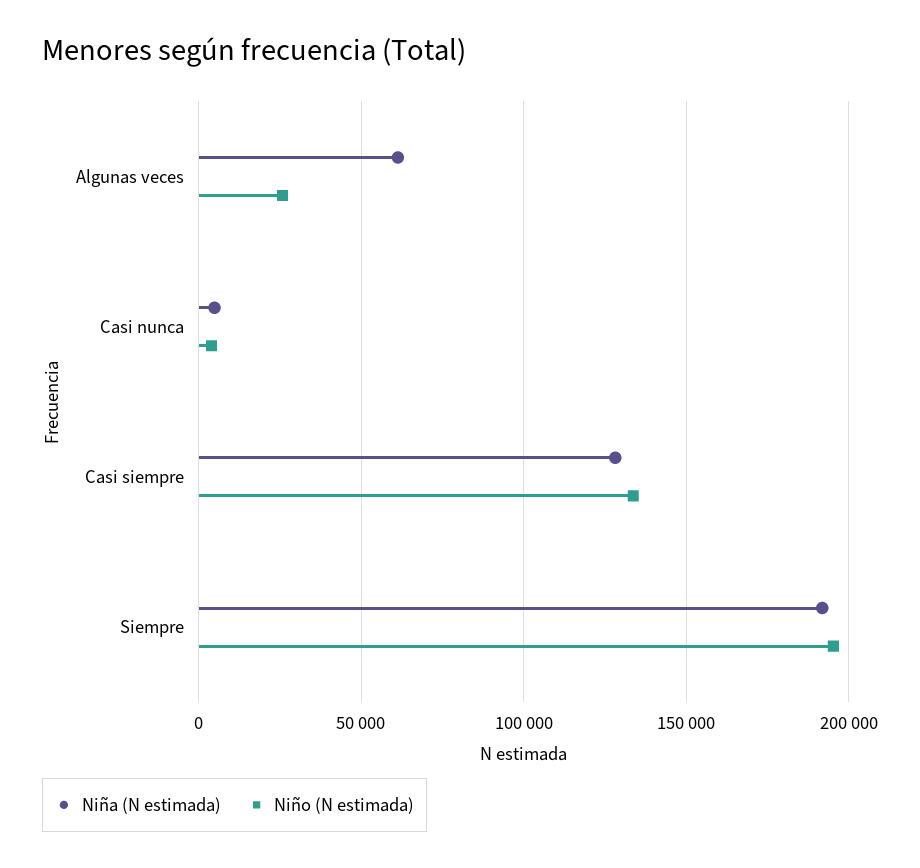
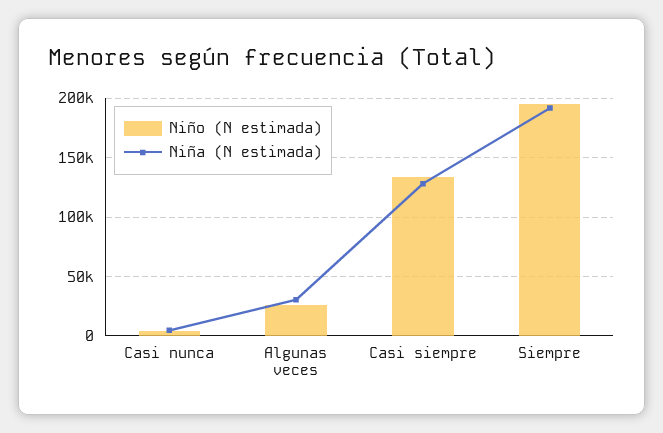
Niña (N estimada), Algunas veces: 60000 -> 30000

